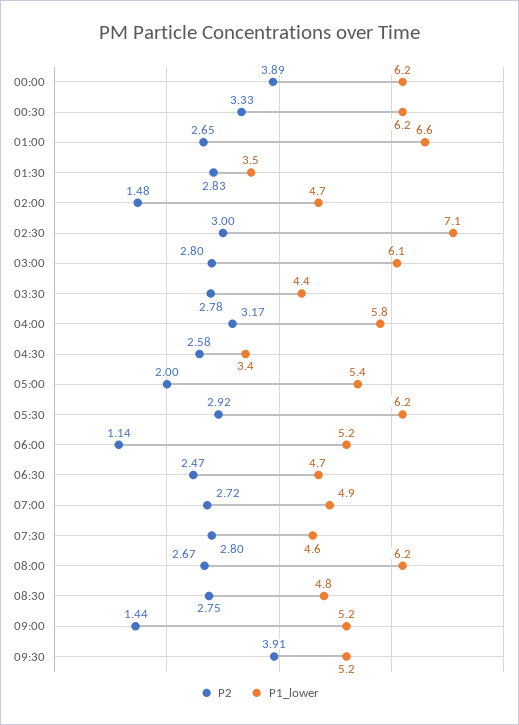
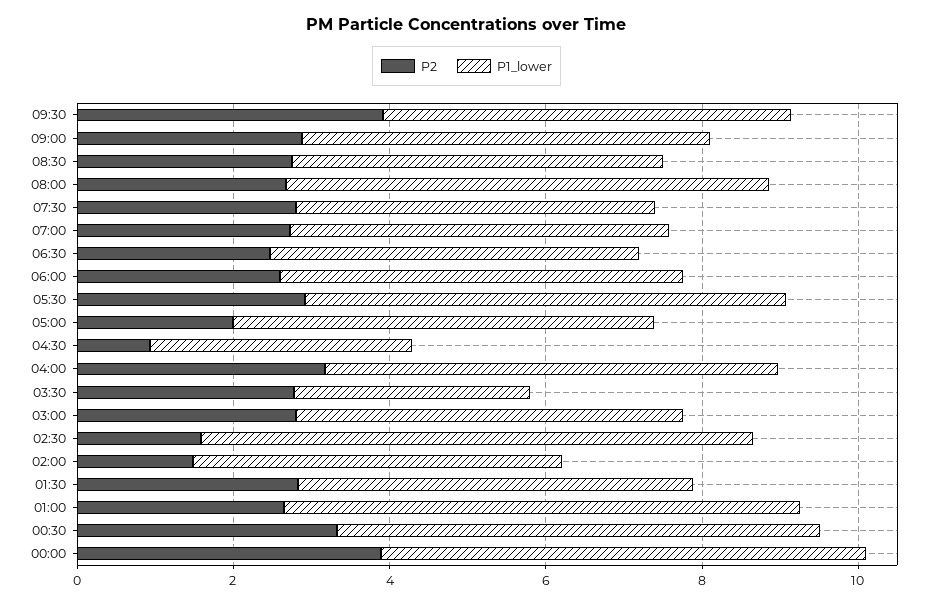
P1_lower, 01:30: 3.5 -> 5
P2, 02:30: 3 -> 1.5
P1_lower, 03:00: 6.1 -> 5
P1_lower, 03:30: 4.4 -> 3
P2, 04:30: 2.58 -> 1
P2, 06:00: 1.14 -> 2.5
P2, 09:00: 1.44 -> 3

